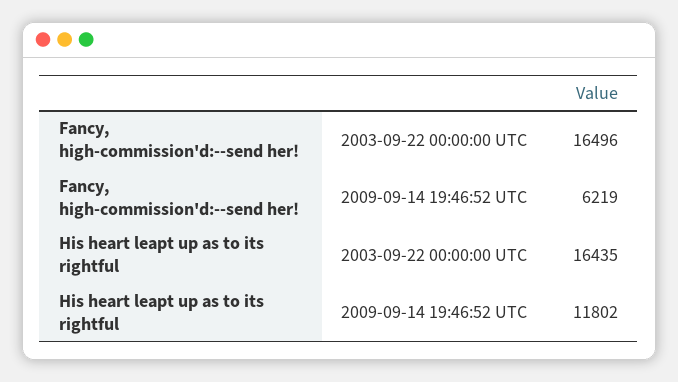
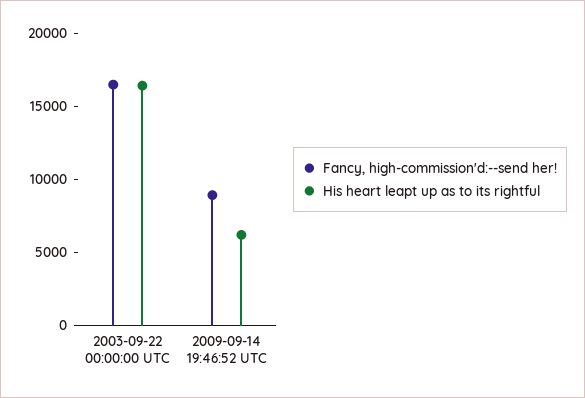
Fancy, high-commission'd:--send her!, 2009-09-14 19:46:52 UTC: 6219 -> 9000
His heart leapt up as to its rightful, 2009-09-14 19:46:52 UTC: 11802 -> 6000

